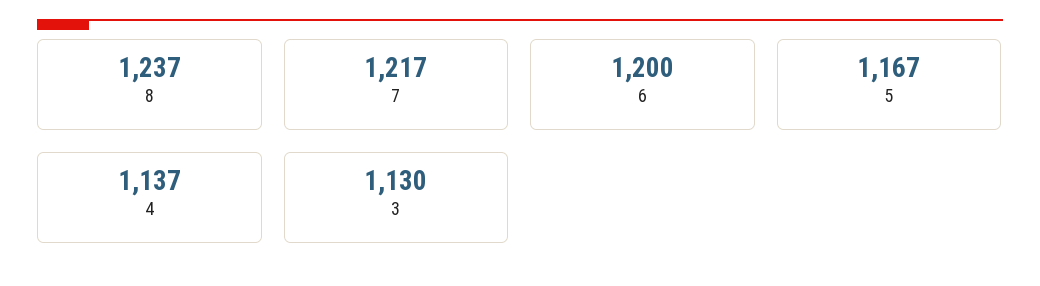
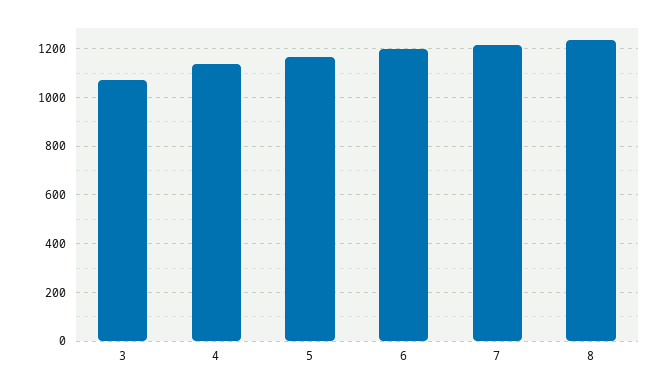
3: 1130 -> 1075

